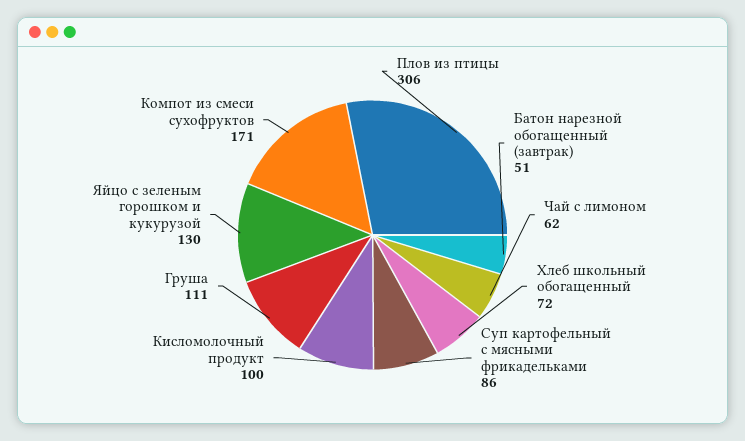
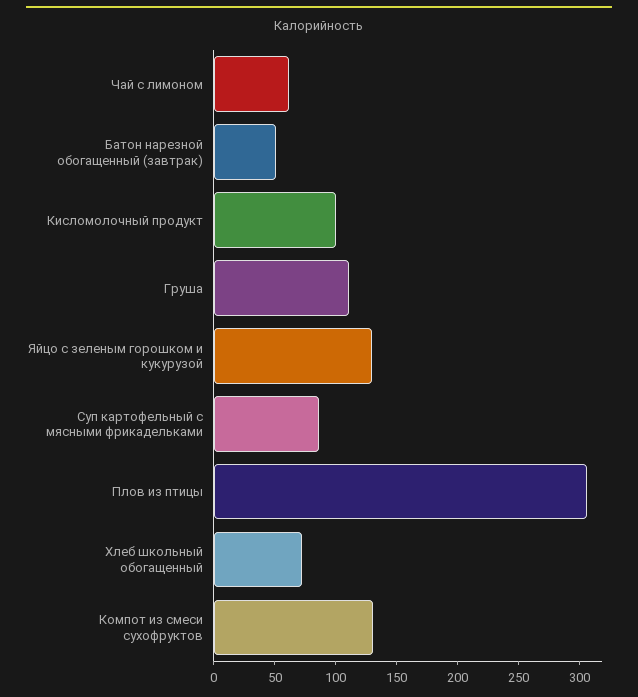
Компот из смеси сухофруктов: 171 -> 130

